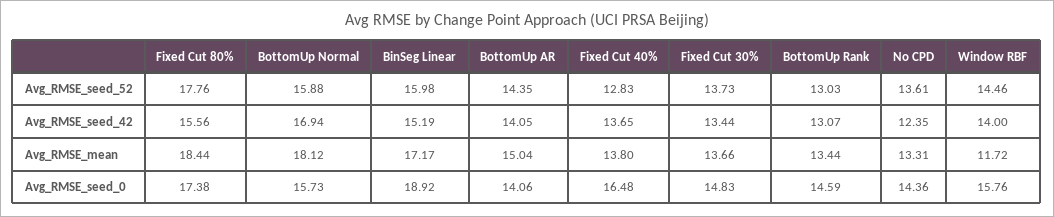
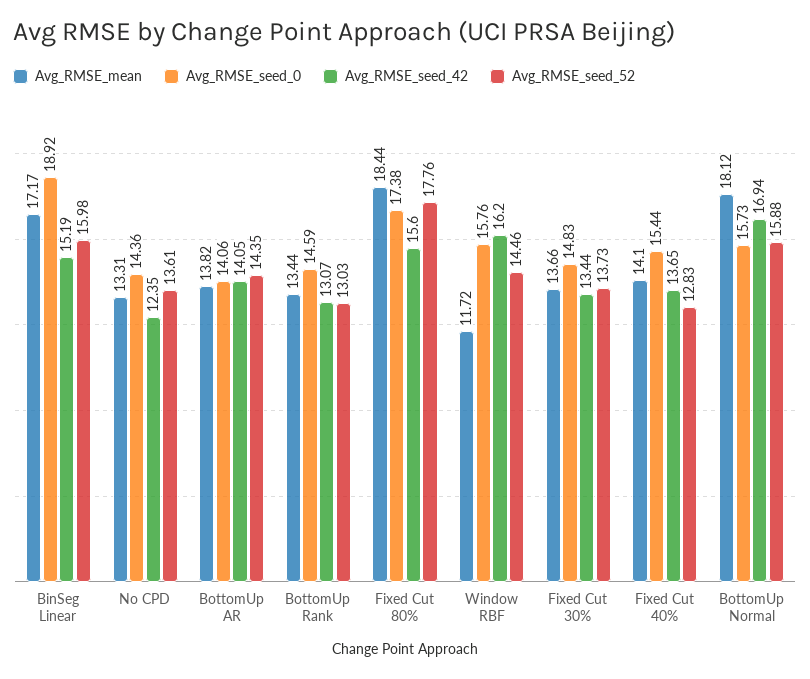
Avg_RMSE_seed_42, Fixed Cut 80%: 15.56 -> 15.6
Avg_RMSE_seed_42, Window RBF: 14 -> 16.2
Avg_RMSE_mean, BottomUp AR: 15.04 -> 13.82
Avg_RMSE_mean, Fixed Cut 40%: 13.8 -> 14.1
Avg_RMSE_seed_0, Fixed Cut 40%: 16.48 -> 15.44

